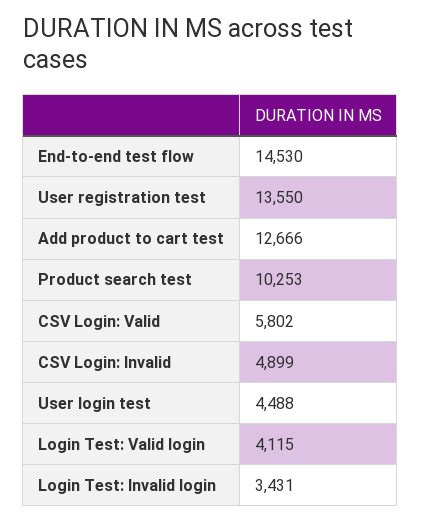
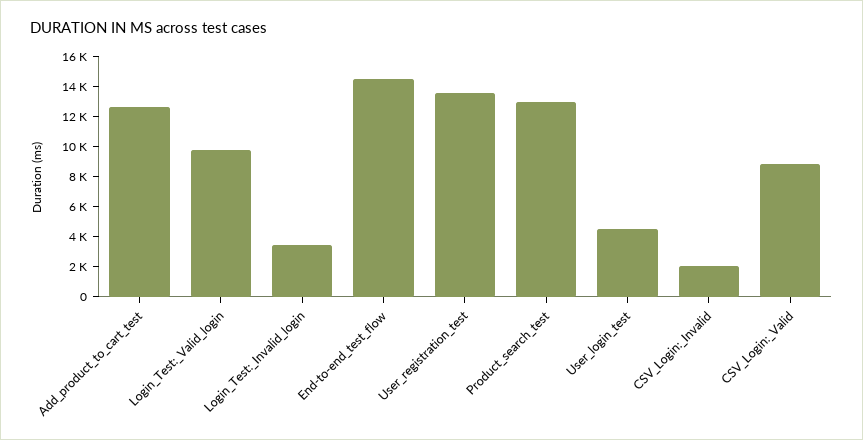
Product search test: 10253 -> 13000
CSV Login: Valid: 5802 -> 9000
CSV Login: Invalid: 4899 -> 2000
Login Test: Valid login: 4115 -> 10000

